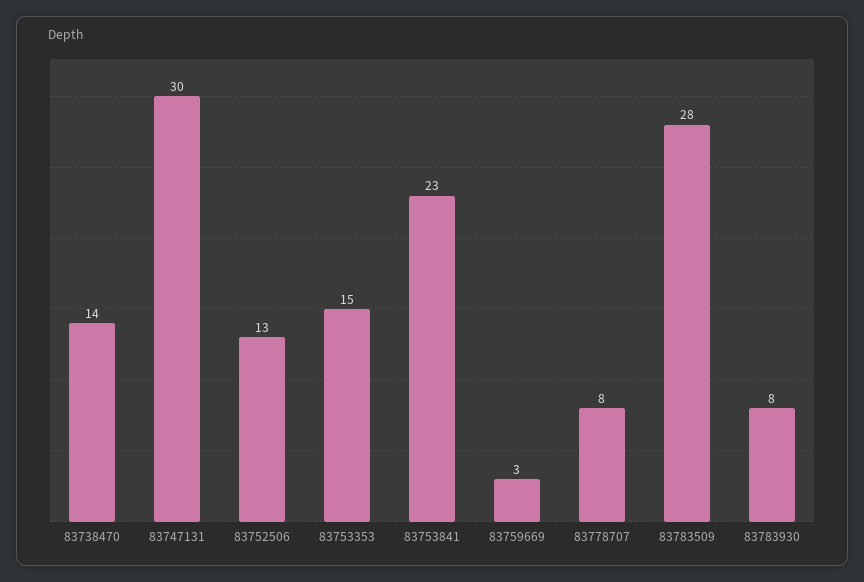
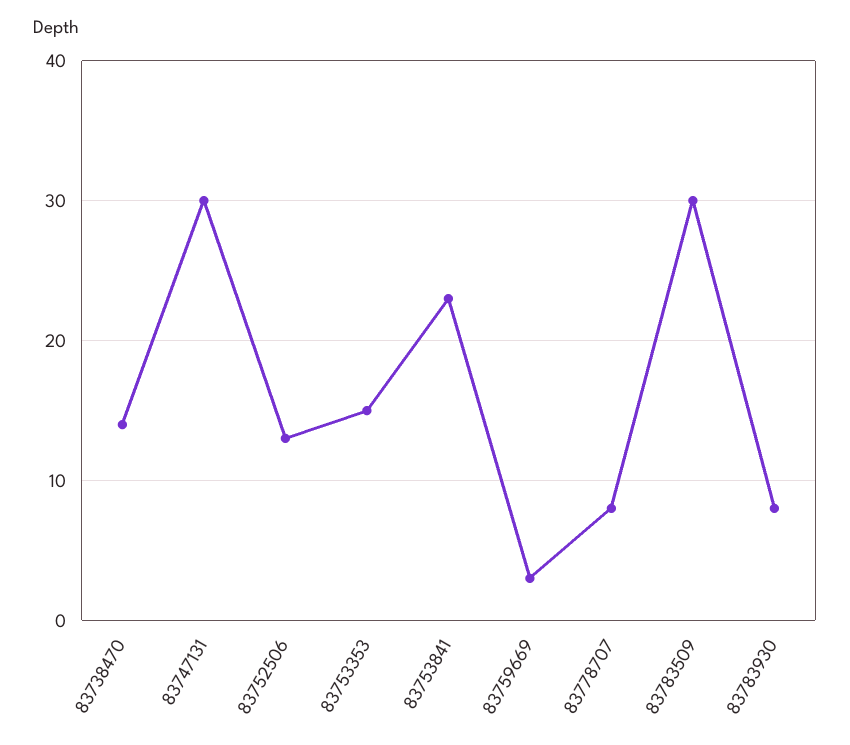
83783509: 28 -> 30

